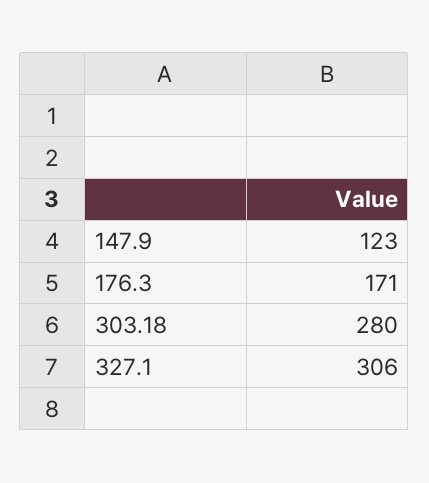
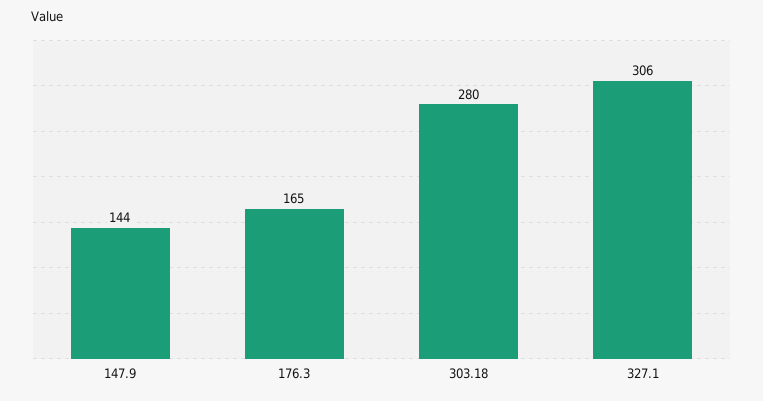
147.9: 123 -> 144
176.3: 171 -> 165

